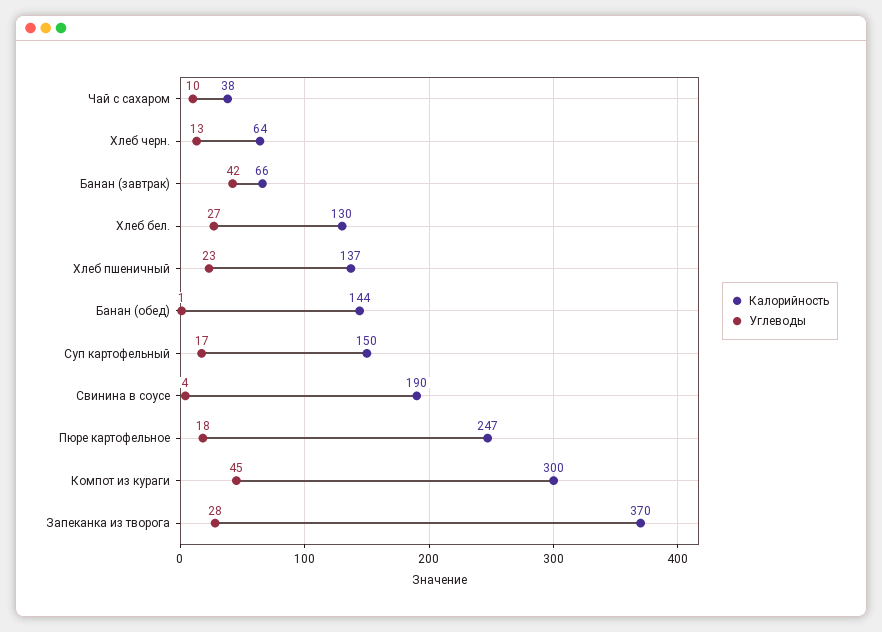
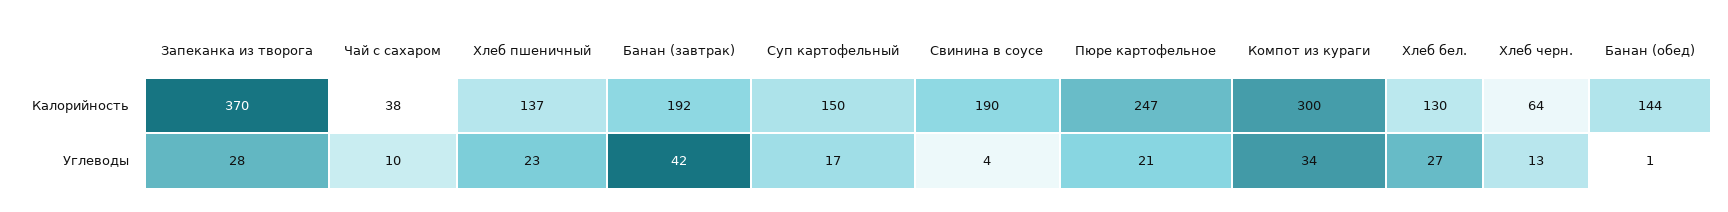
Калорийность, Банан (завтрак): 66 -> 192
Углеводы, Пюре картофельное: 18 -> 21
Углеводы, Компот из кураги: 45 -> 34

